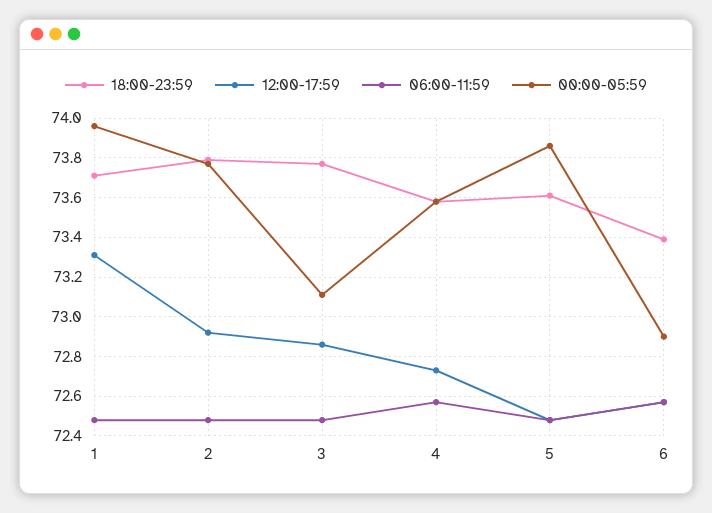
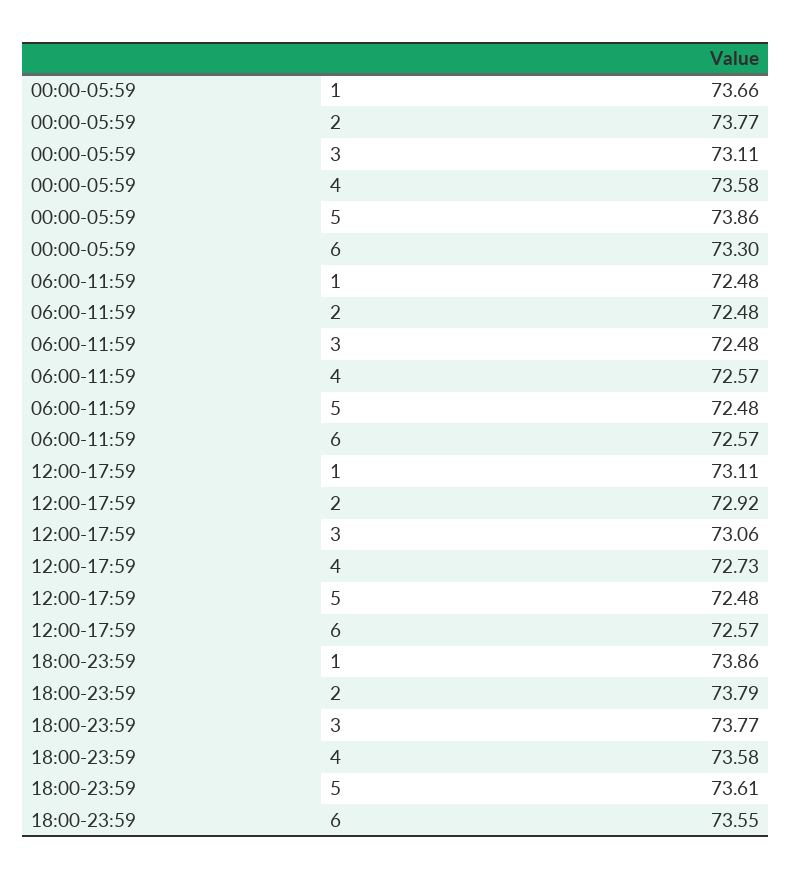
18:00-23:59, 1: 73.7 -> 73.86
12:00-17:59, 1: 73.3 -> 73.11
00:00-05:59, 1: 73.95 -> 73.66
12:00-17:59, 3: 72.85 -> 73.06
18:00-23:59, 6: 73.4 -> 73.55
00:00-05:59, 6: 72.9 -> 73.3

